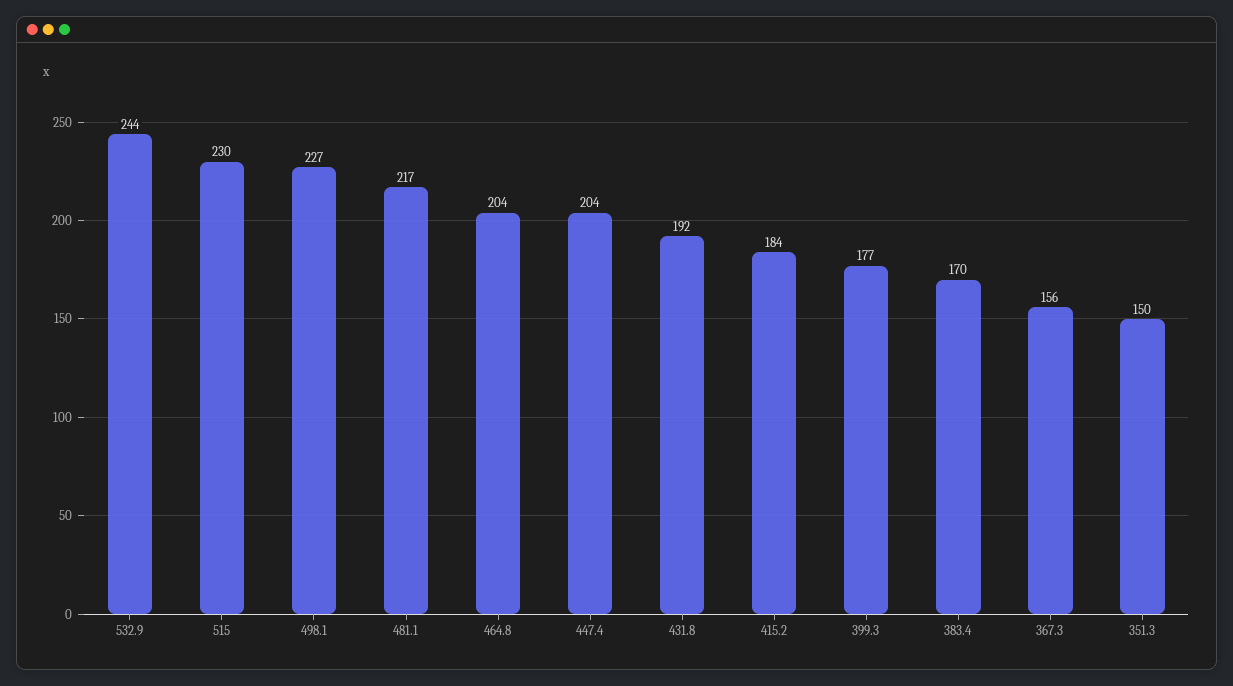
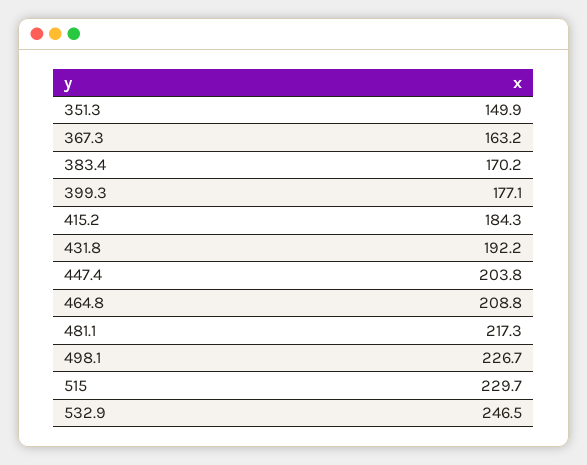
532.9: 244 -> 246.5
464.8: 204 -> 208.8
367.3: 156 -> 163.2

